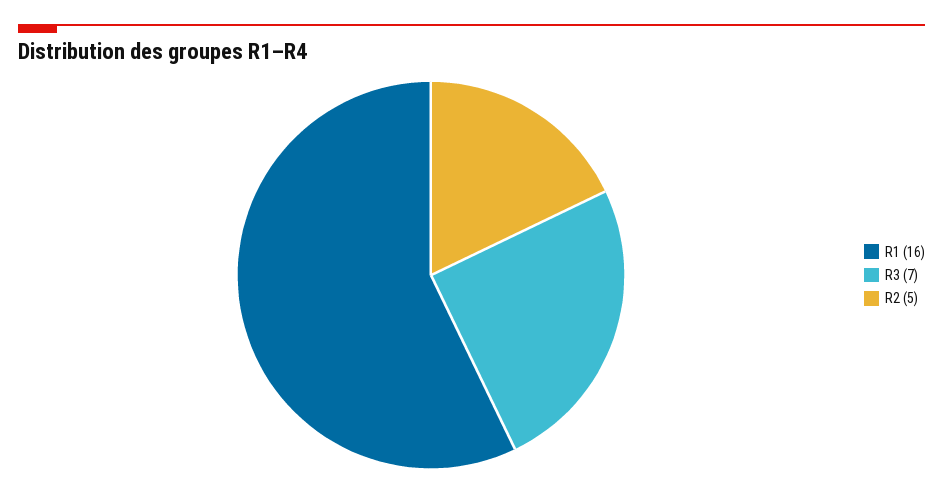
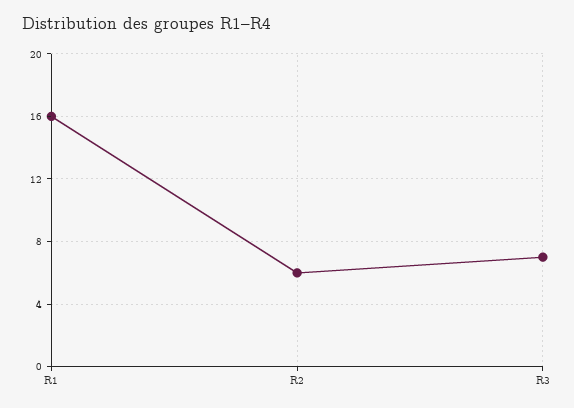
R2: 5 -> 6

